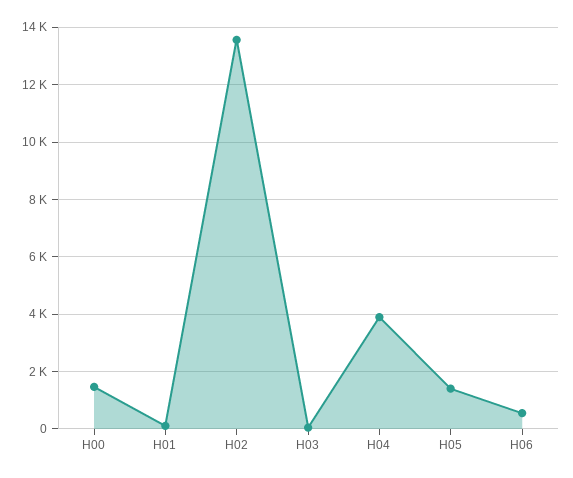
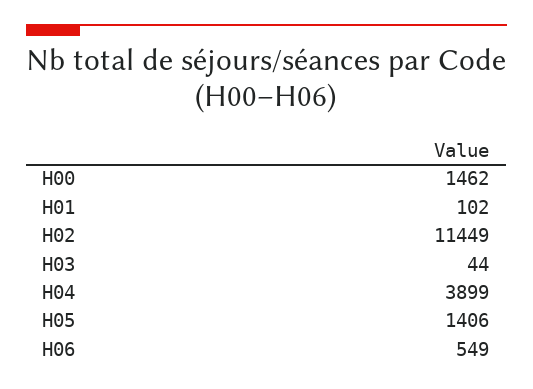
H02: 13500 -> 11449

